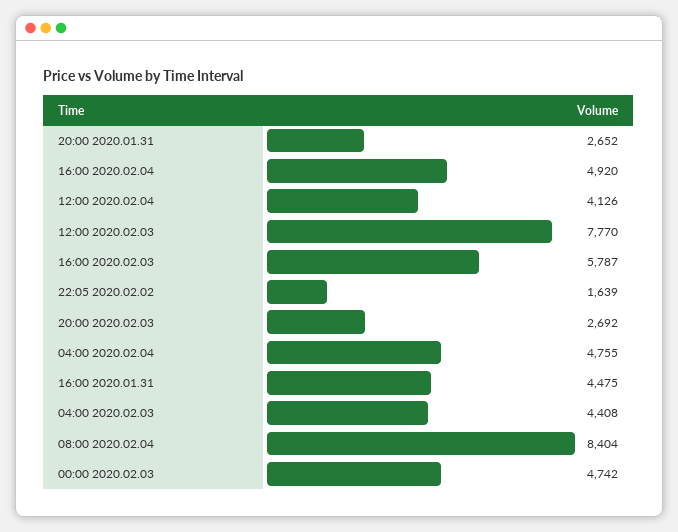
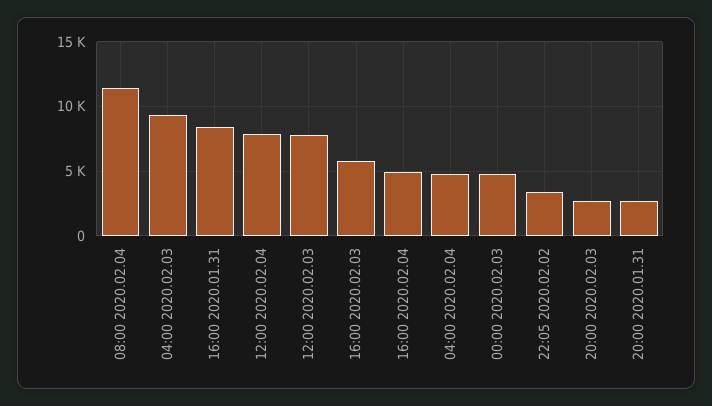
12:00 2020.02.04: 4126 -> 8000
22:05 2020.02.02: 1639 -> 3500
16:00 2020.01.31: 4475 -> 8500
04:00 2020.02.03: 4408 -> 9500
08:00 2020.02.04: 8404 -> 11500

